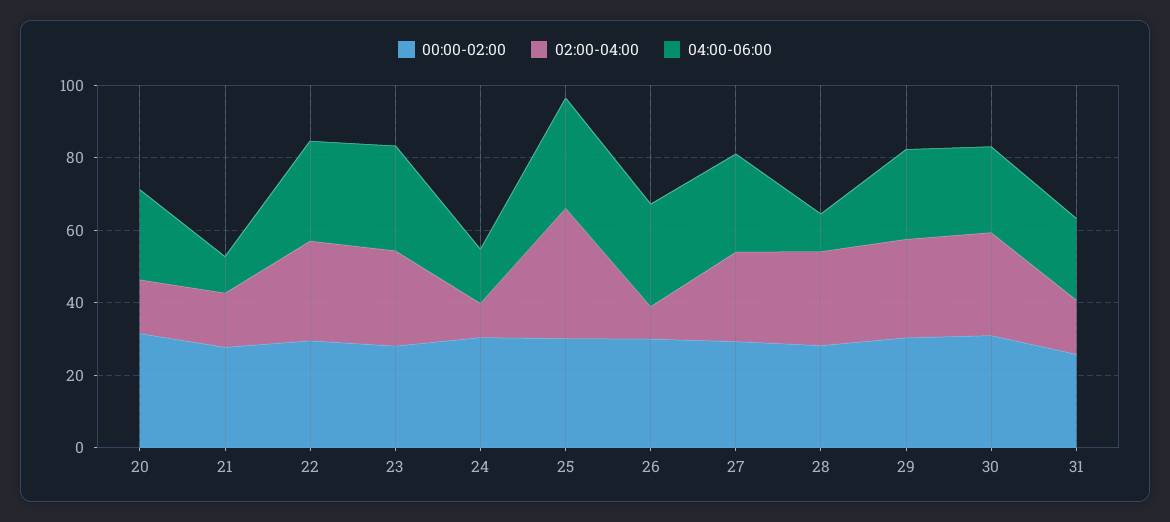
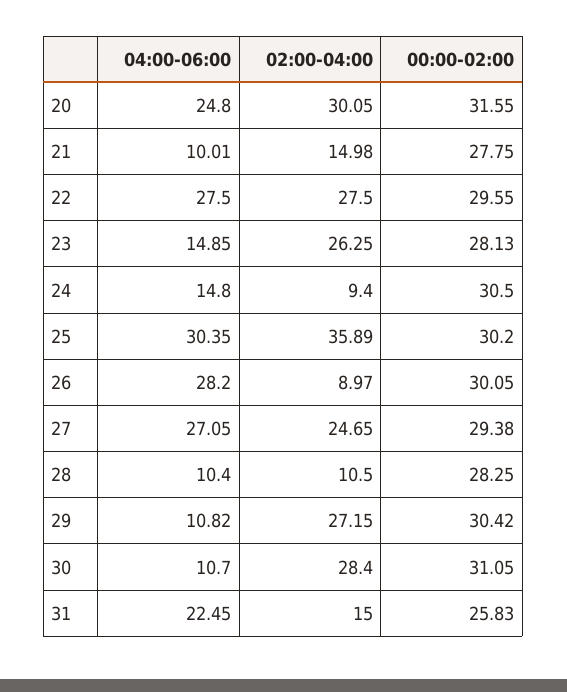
02:00-04:00, 20: 15 -> 30.05
04:00-06:00, 23: 30 -> 14.85
02:00-04:00, 28: 25 -> 10.5
04:00-06:00, 29: 25 -> 10.82
04:00-06:00, 30: 25 -> 10.7

